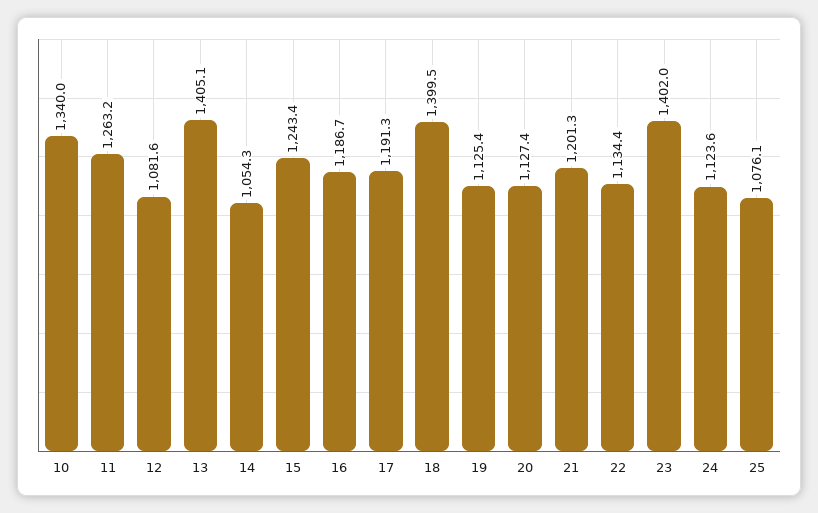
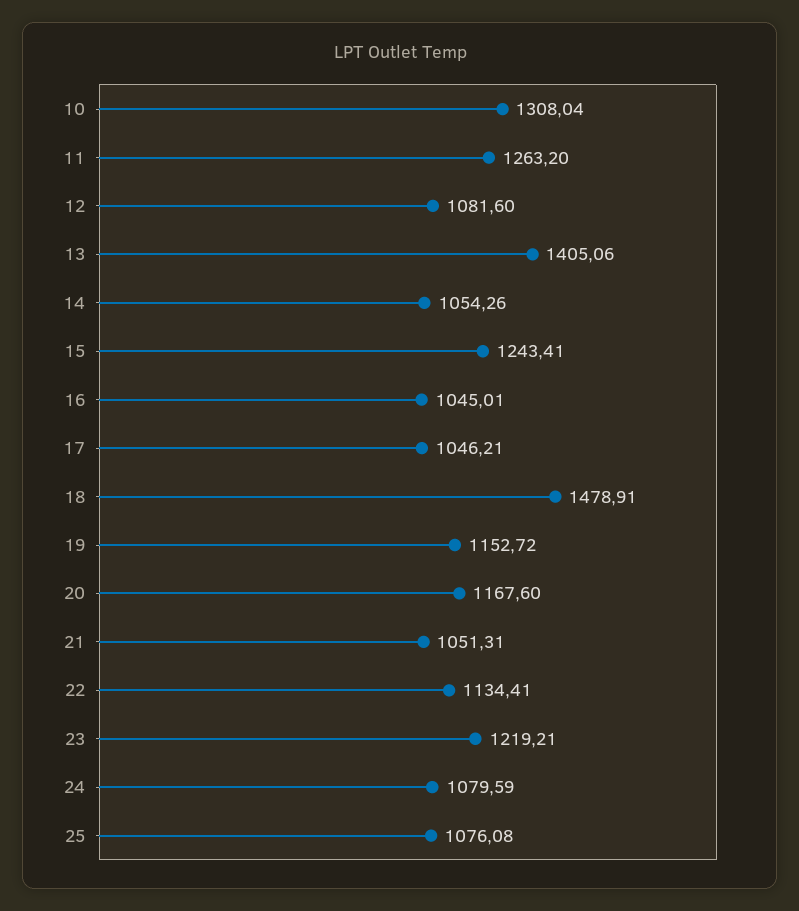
10: 1340 -> 1308.04
16: 1186.7 -> 1045.01
17: 1191.3 -> 1046.21
18: 1399.5 -> 1478.91
19: 1125.4 -> 1152.72
20: 1127.4 -> 1167.6
21: 1201.3 -> 1051.31
23: 1402 -> 1219.21
24: 1123.6 -> 1079.59

